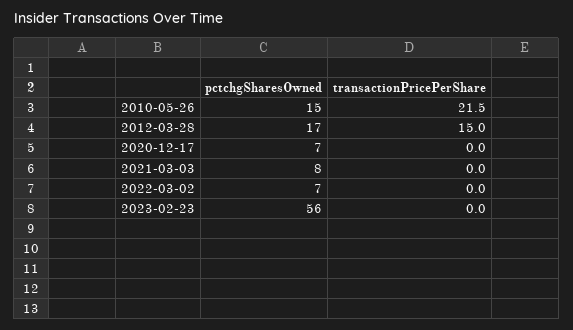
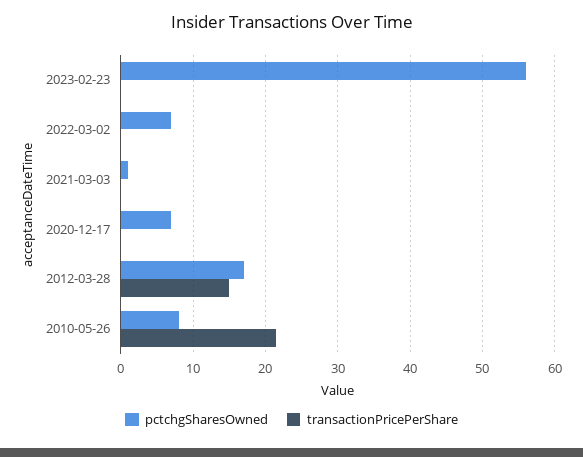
pctchgSharesOwned, 2010-05-26: 15 -> 8
pctchgSharesOwned, 2021-03-03: 8 -> 1

